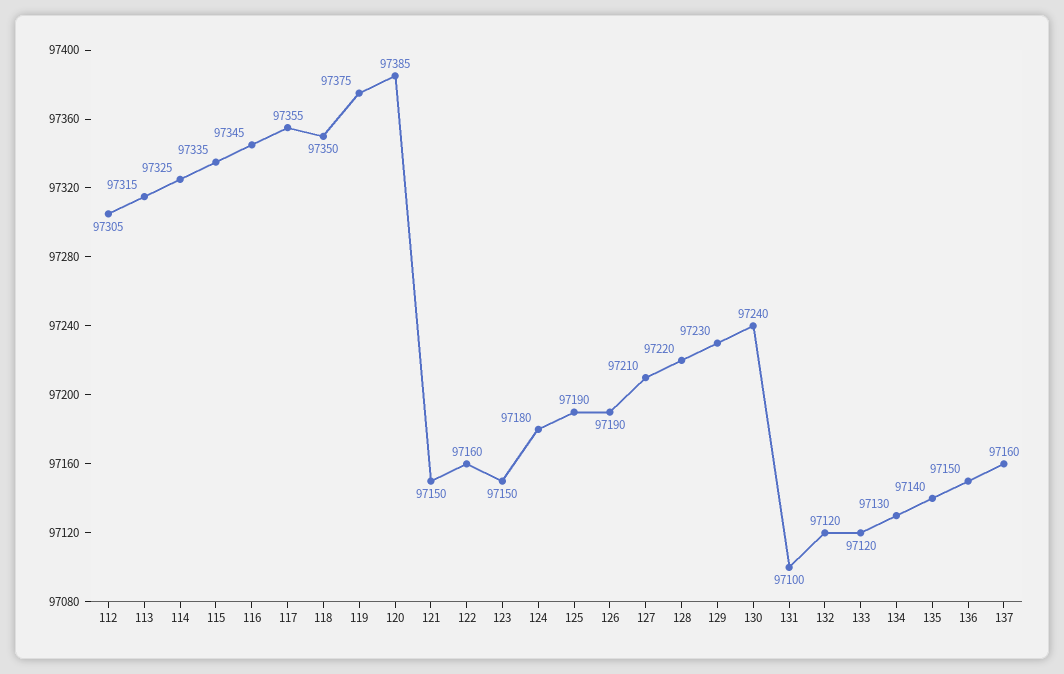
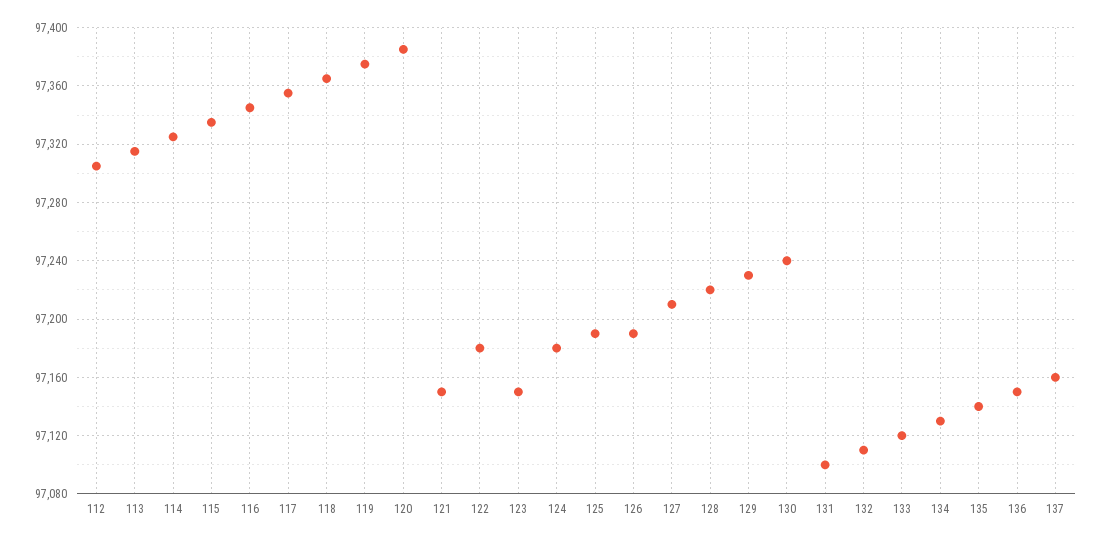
118: 97350 -> 97365
122: 97160 -> 97180
132: 97120 -> 97110

